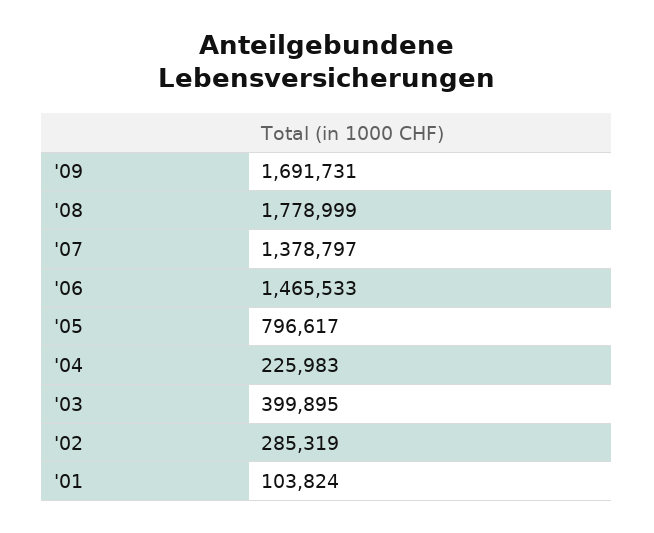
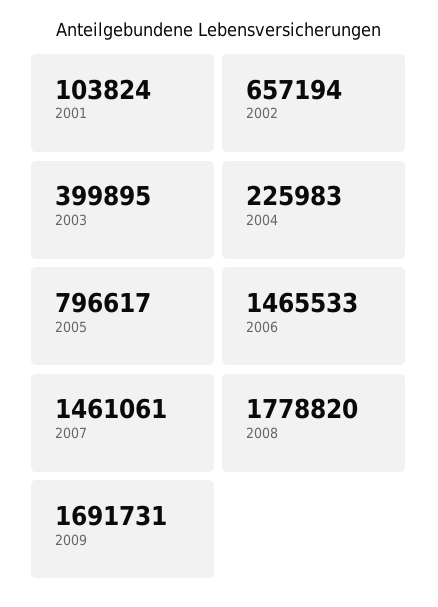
'08: 1778999 -> 1778820
'07: 1378797 -> 1461061
'02: 285319 -> 657194

